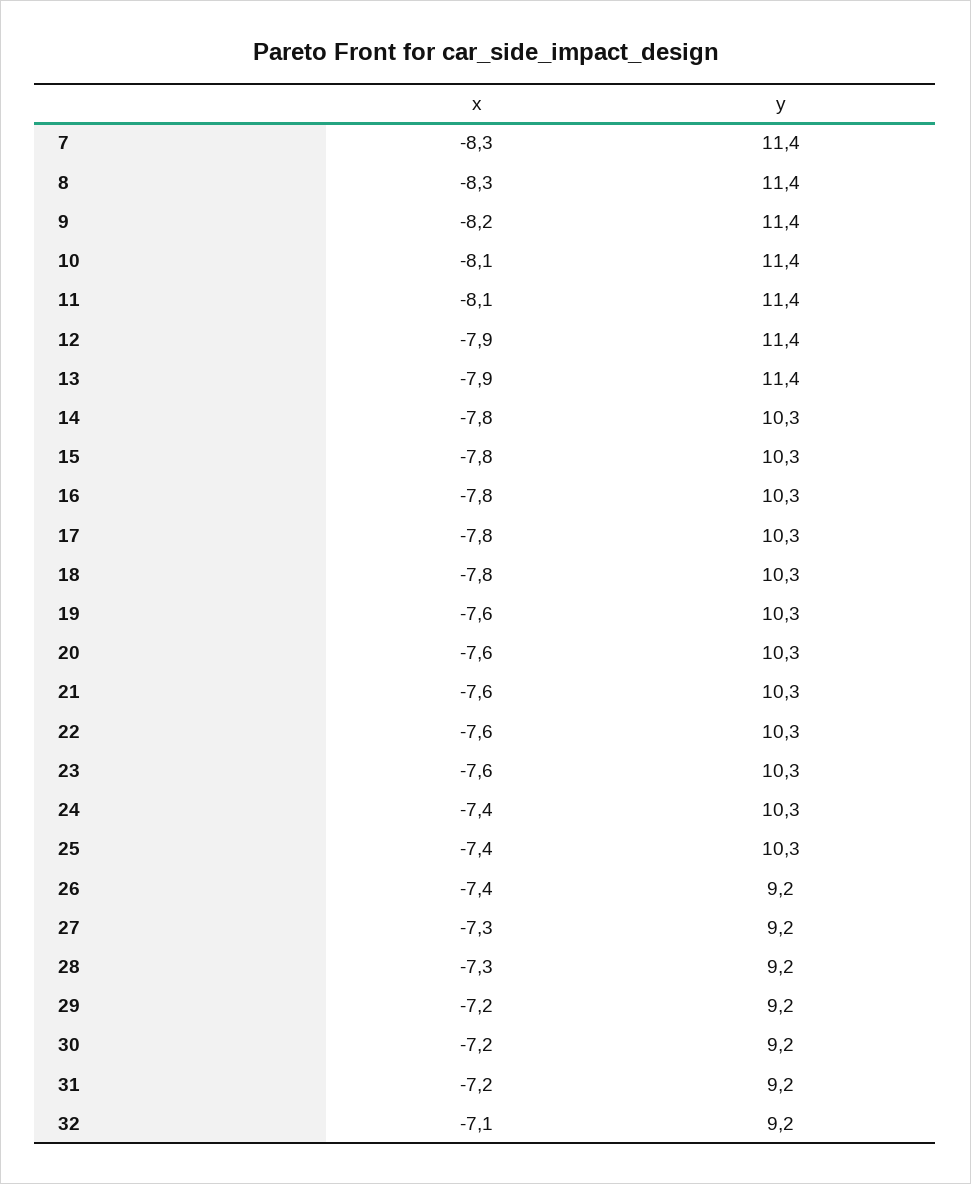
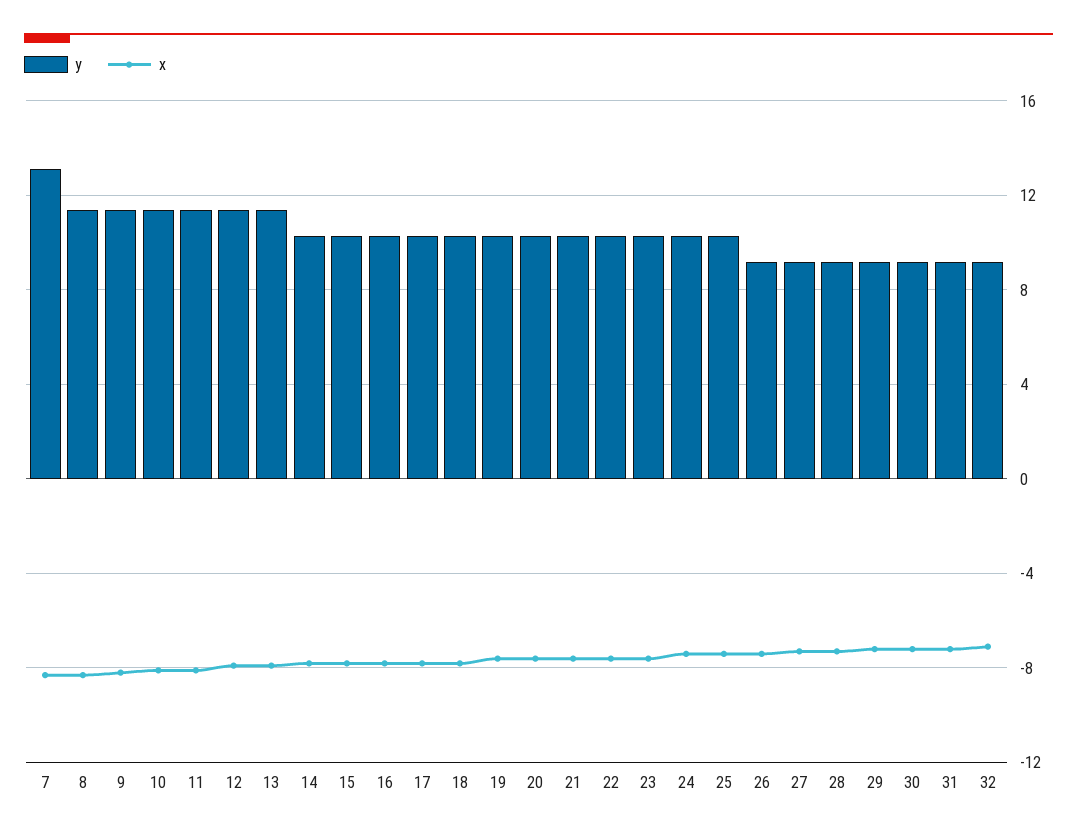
y, 7: 11.4 -> 13

